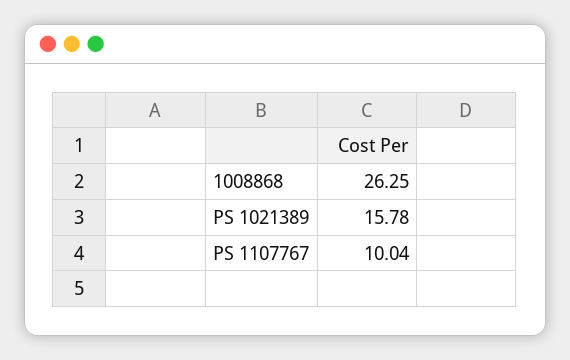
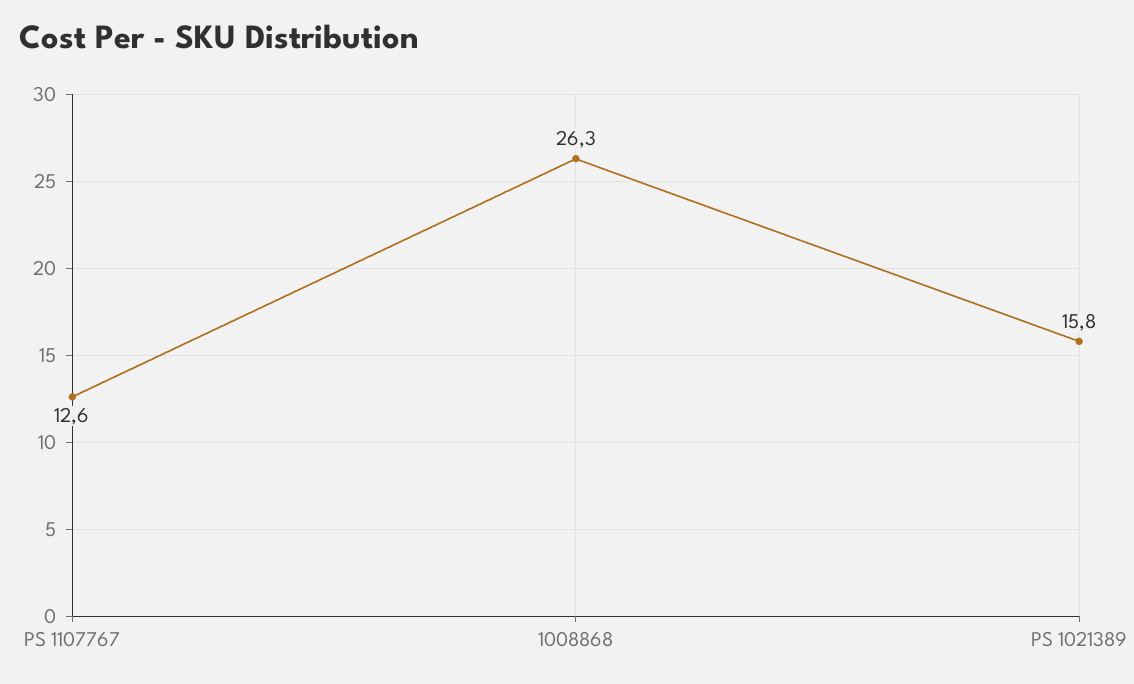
PS 1107767: 10.04 -> 12.6

